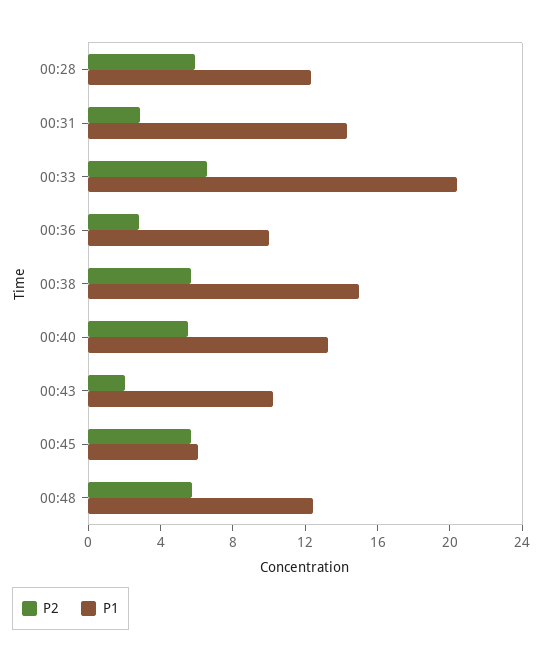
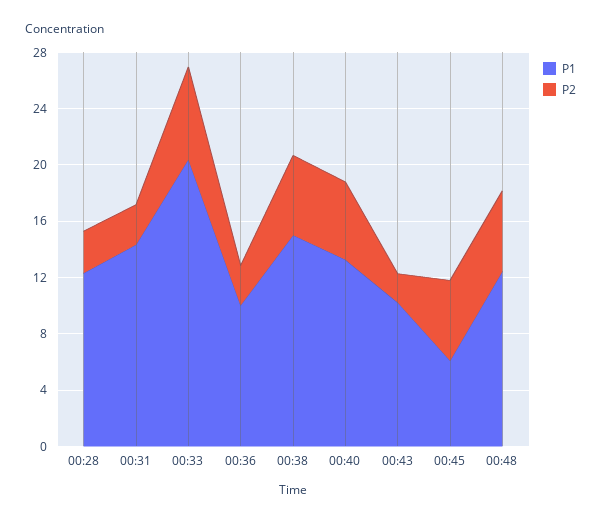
P2, 00:28: 6 -> 3

